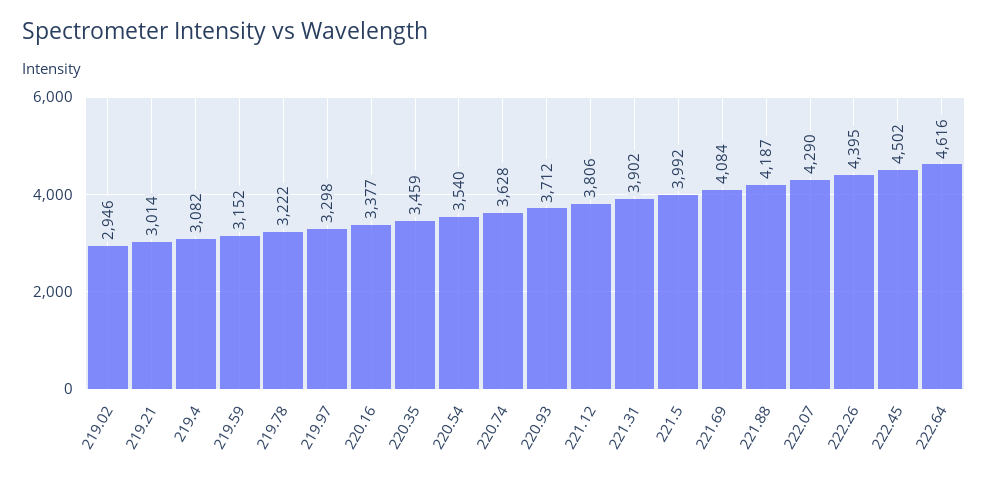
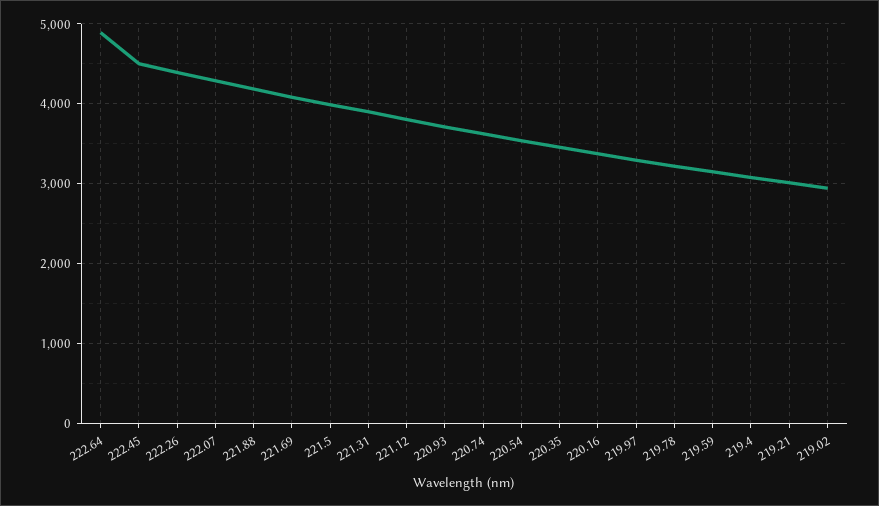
222.64: 4616 -> 4900

